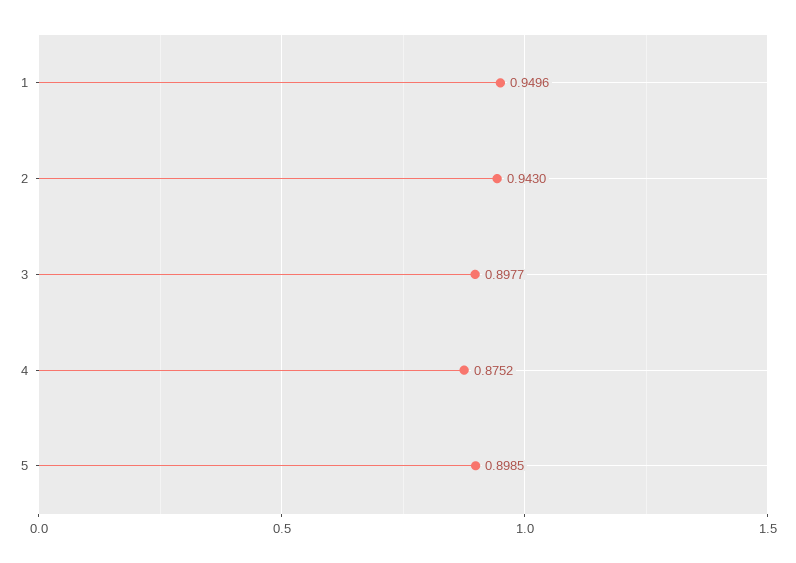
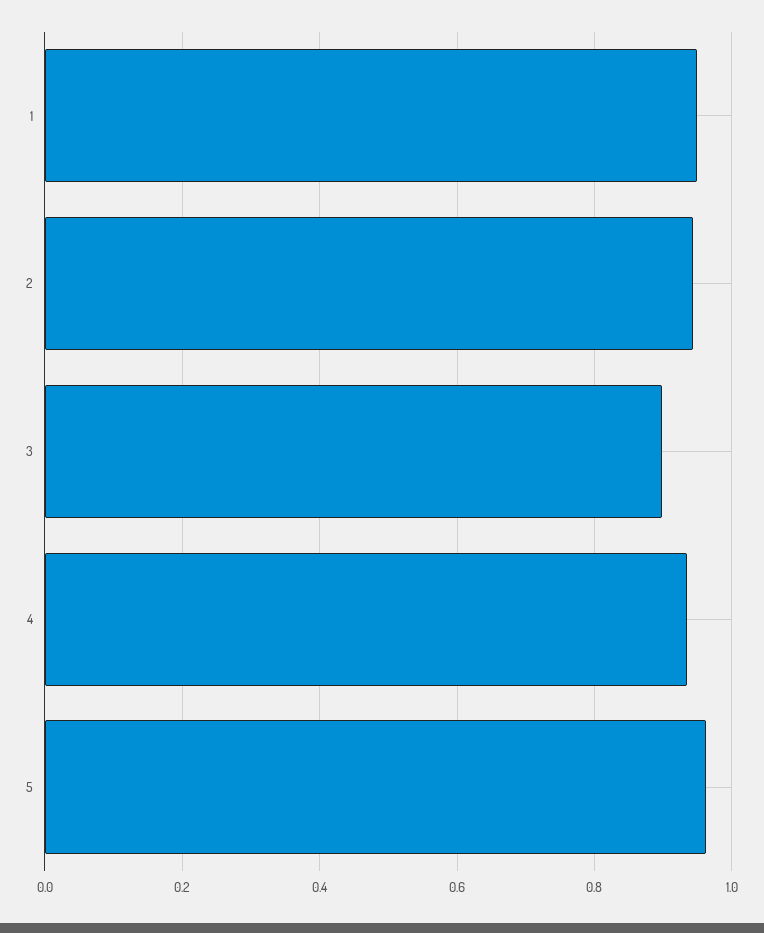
4: 0.8752 -> 0.94
5: 0.8985 -> 0.96

